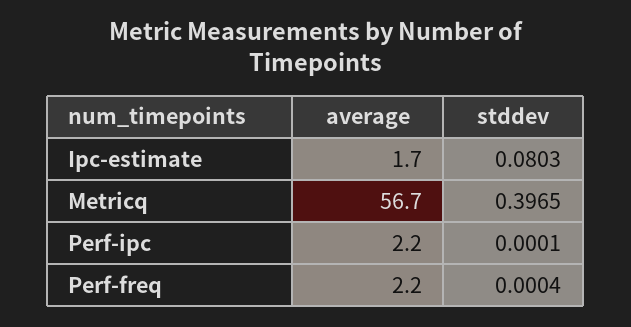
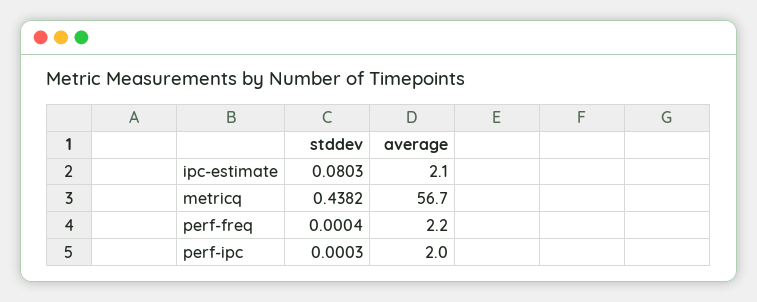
average, Ipc-estimate: 1.7 -> 2.1
stddev, Metricq: 0.3965 -> 0.4382
average, Perf-ipc: 2.2 -> 2
stddev, Perf-ipc: 0.0001 -> 0.0003

